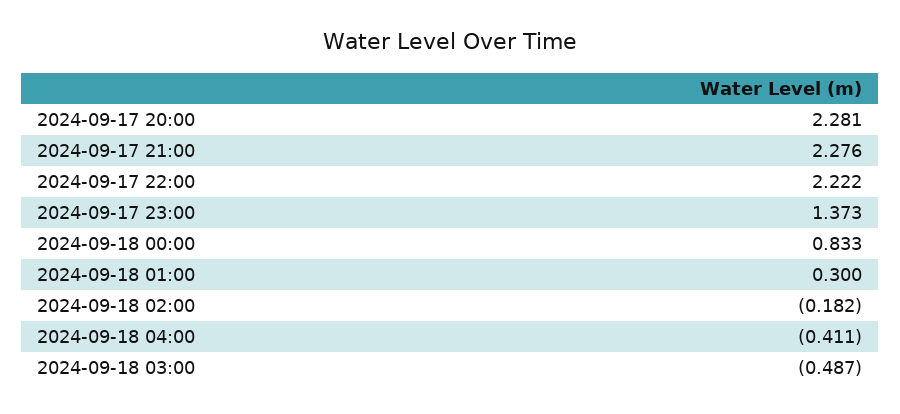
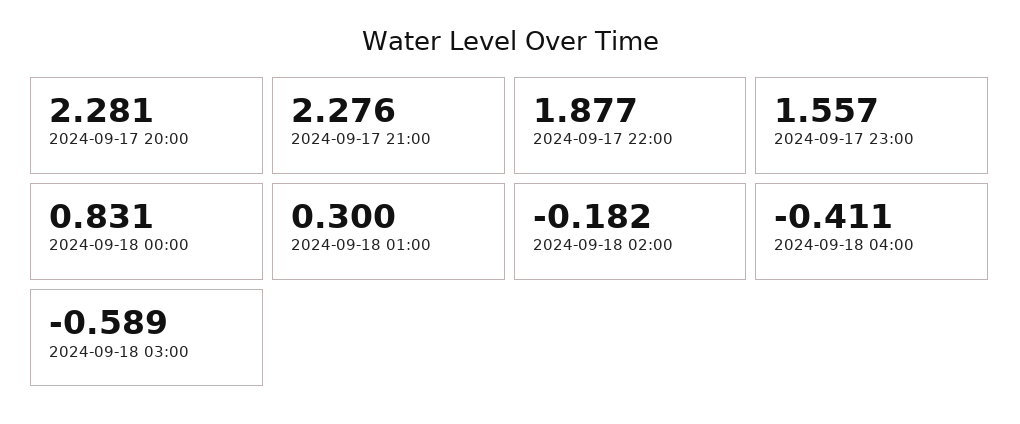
2024-09-17 22:00: 2.222 -> 1.877
2024-09-17 23:00: 1.373 -> 1.557
2024-09-18 00:00: 0.833 -> 0.831
2024-09-18 03:00: -0.487 -> -0.589

